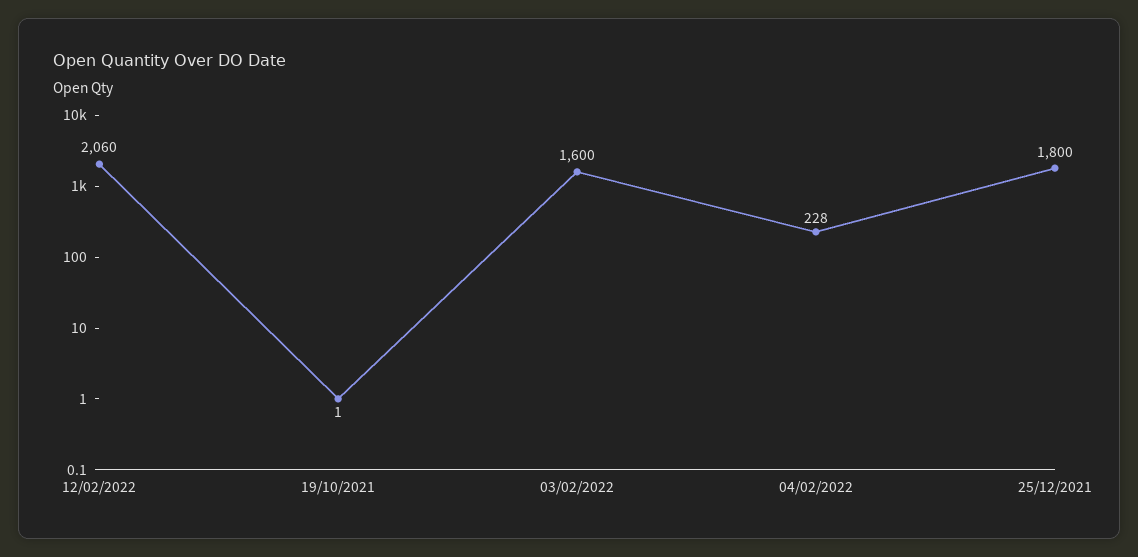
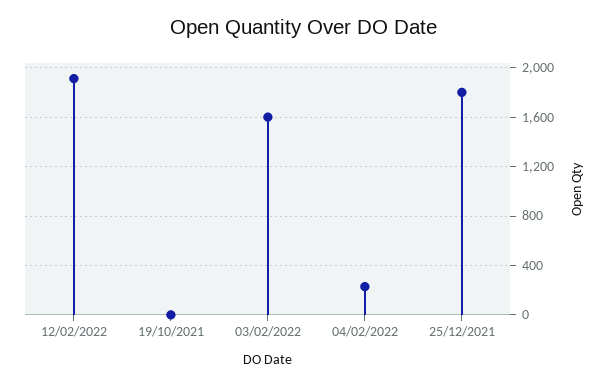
12/02/2022: 2060 -> 1900

